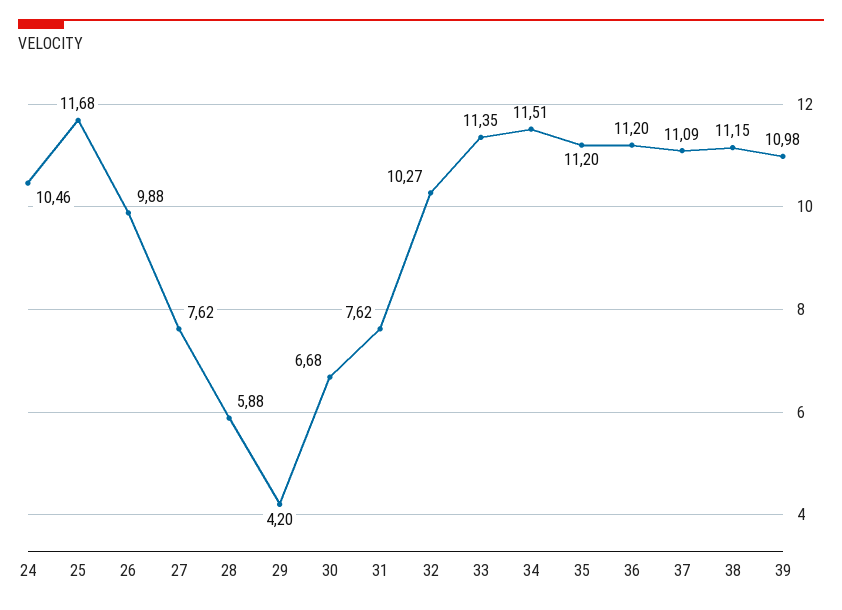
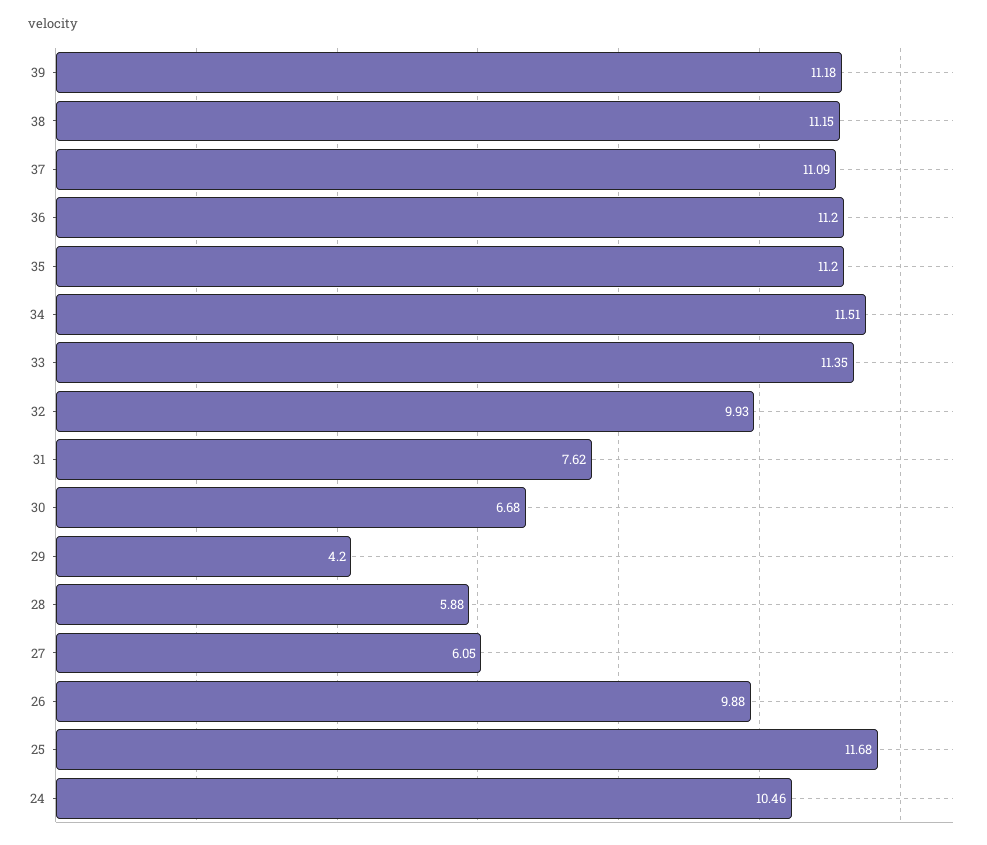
27: 7.62 -> 6.05
32: 10.27 -> 9.93
39: 10.98 -> 11.18

